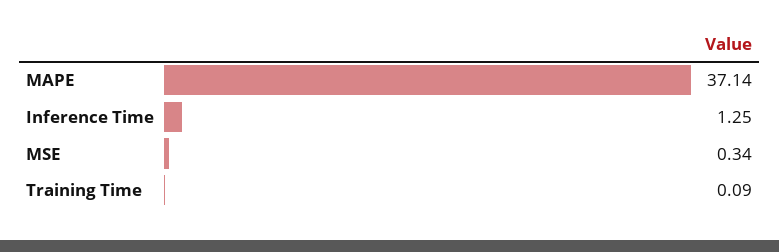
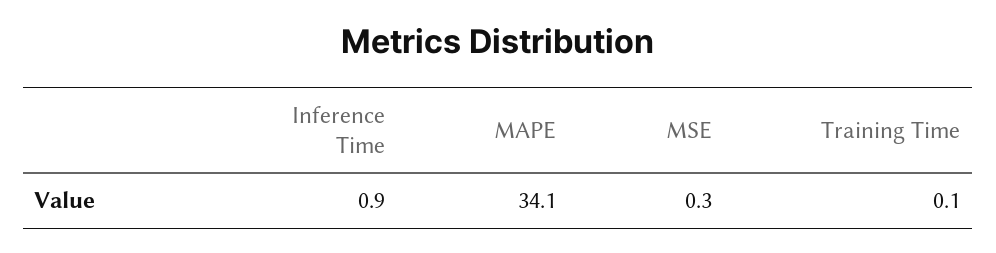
MAPE: 37.14 -> 34.1
Inference Time: 1.25 -> 0.9

